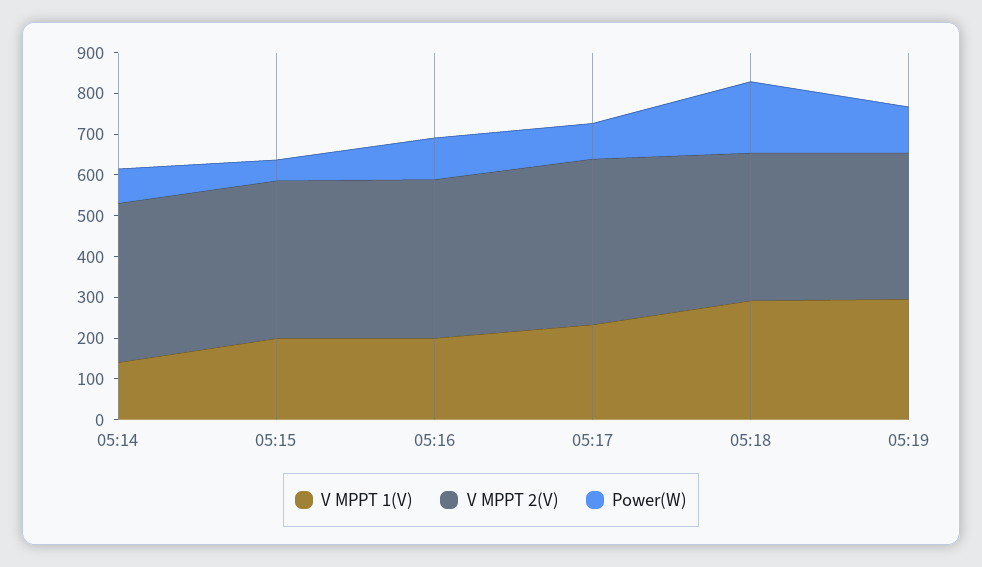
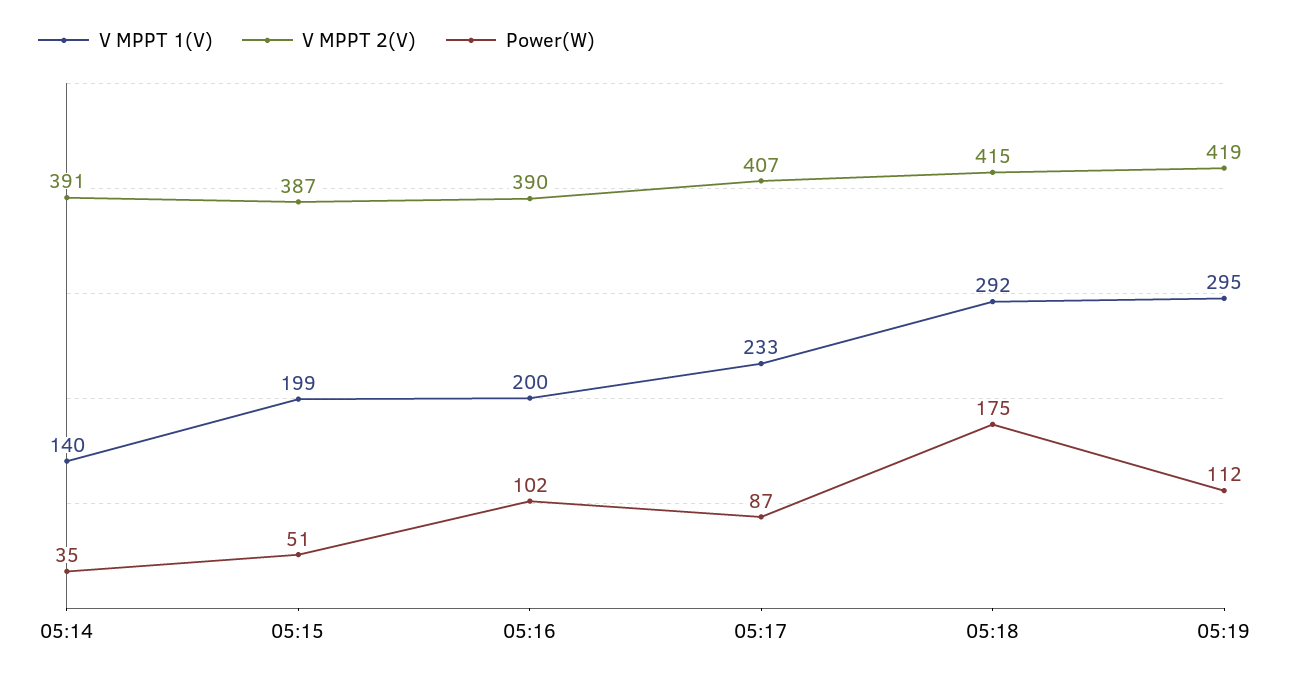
Power(W), 05:14: 80 -> 35
V MPPT 2(V), 05:18: 360 -> 415
V MPPT 2(V), 05:19: 360 -> 419

